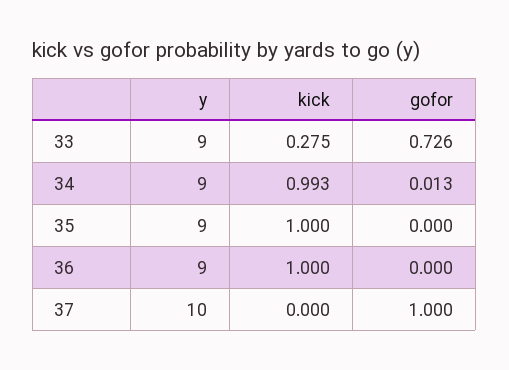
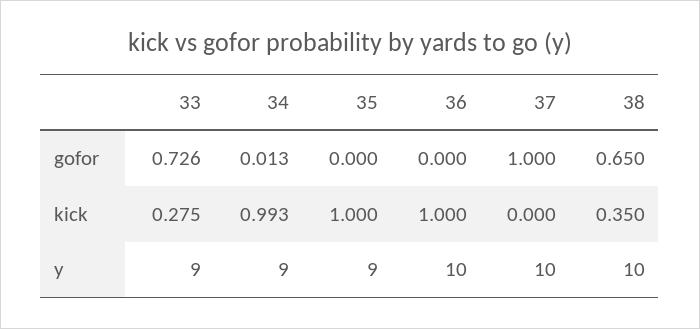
y, 36: 9 -> 10
gofor, 38: none -> 0.65
kick, 38: none -> 0.35
y, 38: none -> 10

